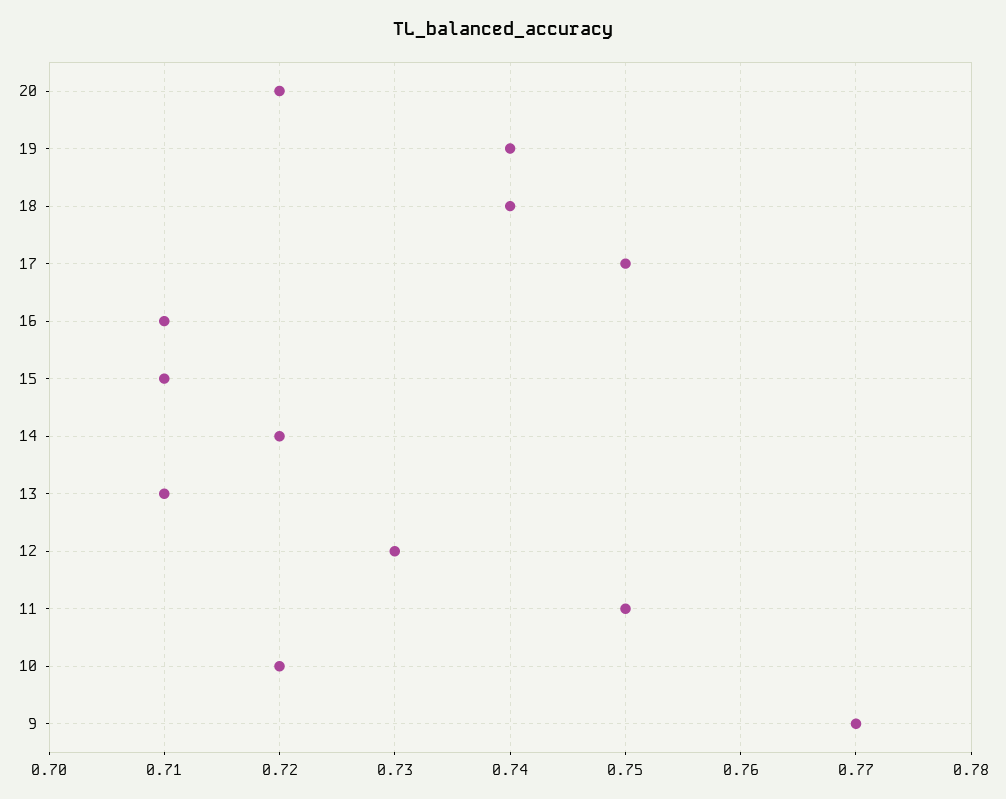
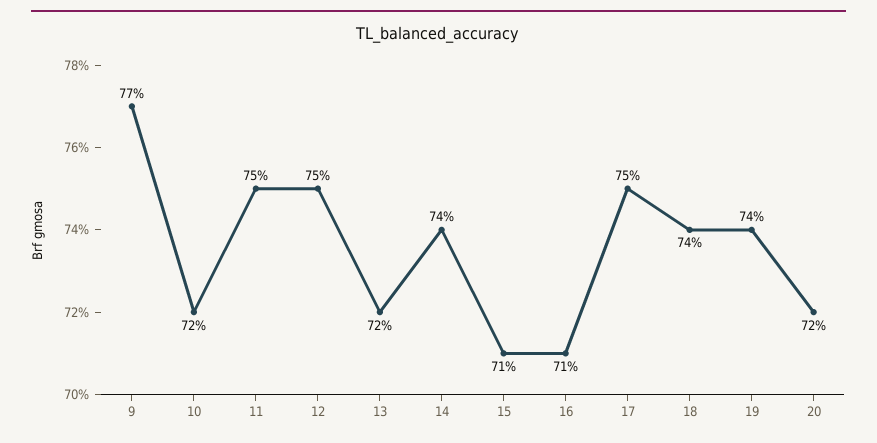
14: 0.72 -> 0.74
13: 0.71 -> 0.72
12: 0.73 -> 0.75

